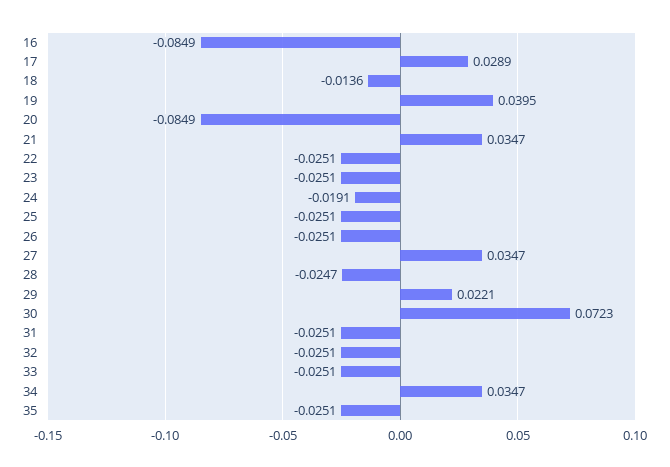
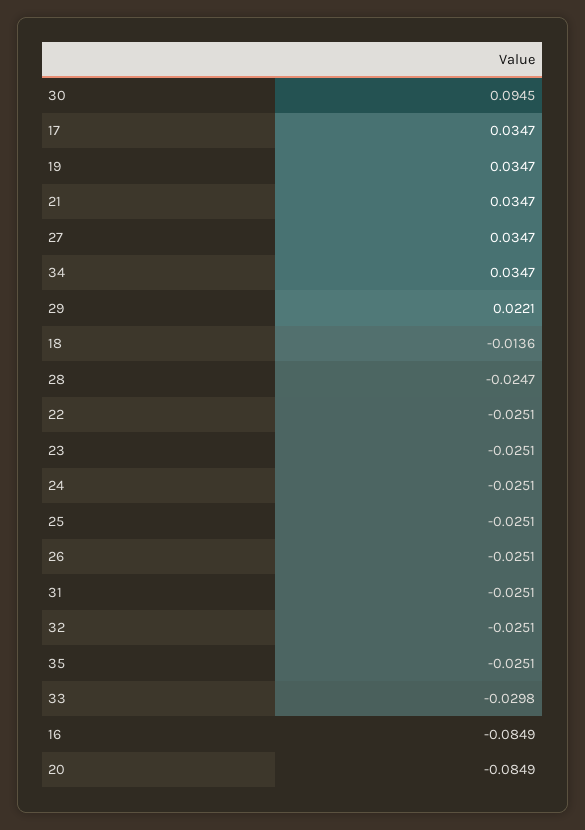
17: 0.0289 -> 0.0347
19: 0.0395 -> 0.0347
24: -0.0191 -> -0.0251
30: 0.0723 -> 0.0945
33: -0.0251 -> -0.0298

